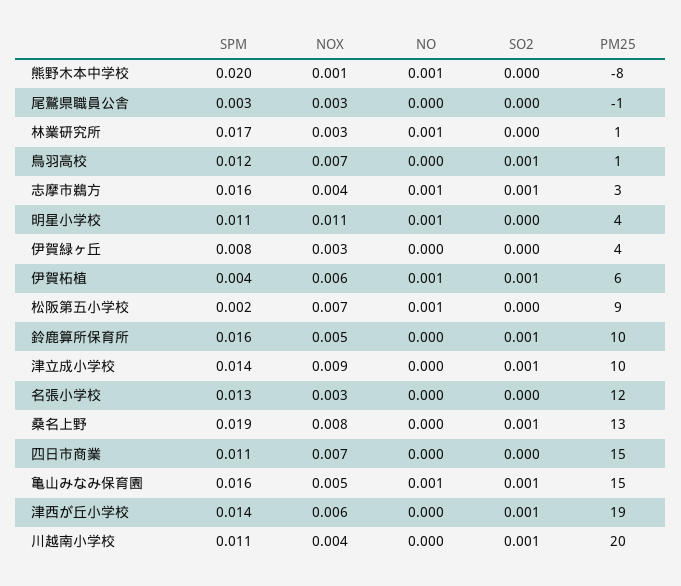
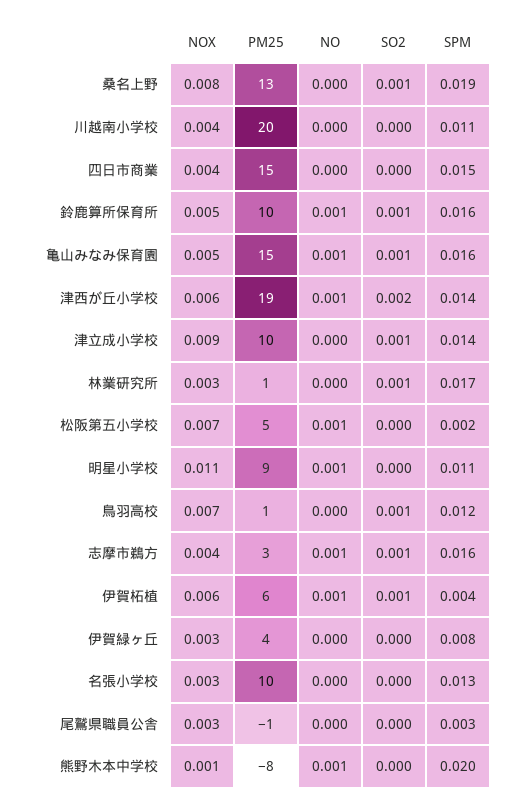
NO, 林業研究所: 0.001 -> 0
SO2, 林業研究所: 0 -> 0.001
PM25, 明星小学校: 4 -> 9
PM25, 松阪第五小学校: 9 -> 5
NO, 鈴鹿算所保育所: 0 -> 0.001
PM25, 名張小学校: 12 -> 10
SPM, 四日市商業: 0.011 -> 0.015
NOX, 四日市商業: 0.007 -> 0.004
NO, 津西が丘小学校: 0 -> 0.001
SO2, 津西が丘小学校: 0.001 -> 0.002
SO2, 川越南小学校: 0.001 -> 0

